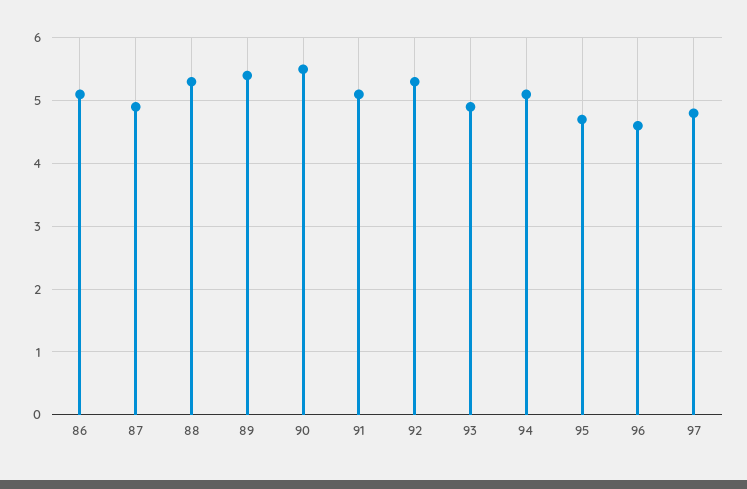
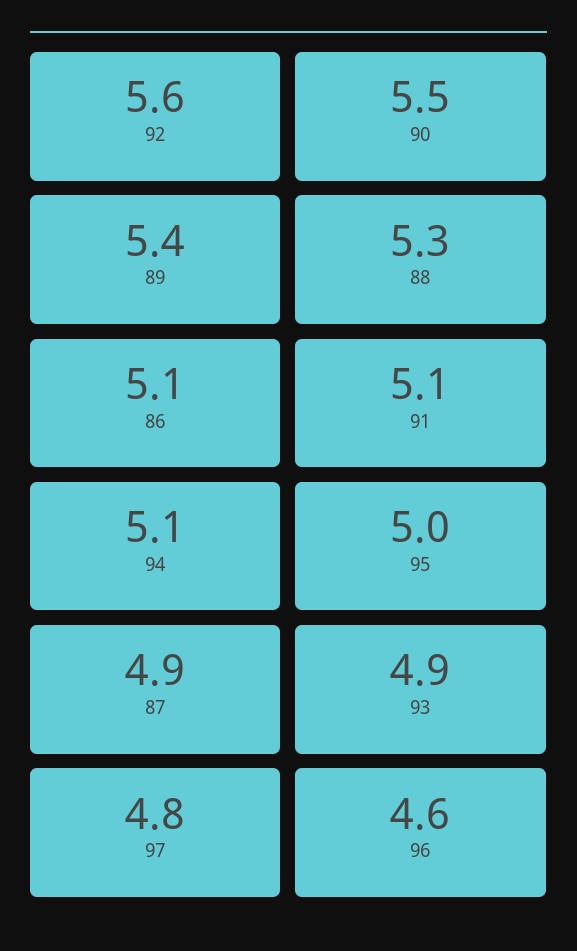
92: 5.3 -> 5.6
95: 4.7 -> 5

